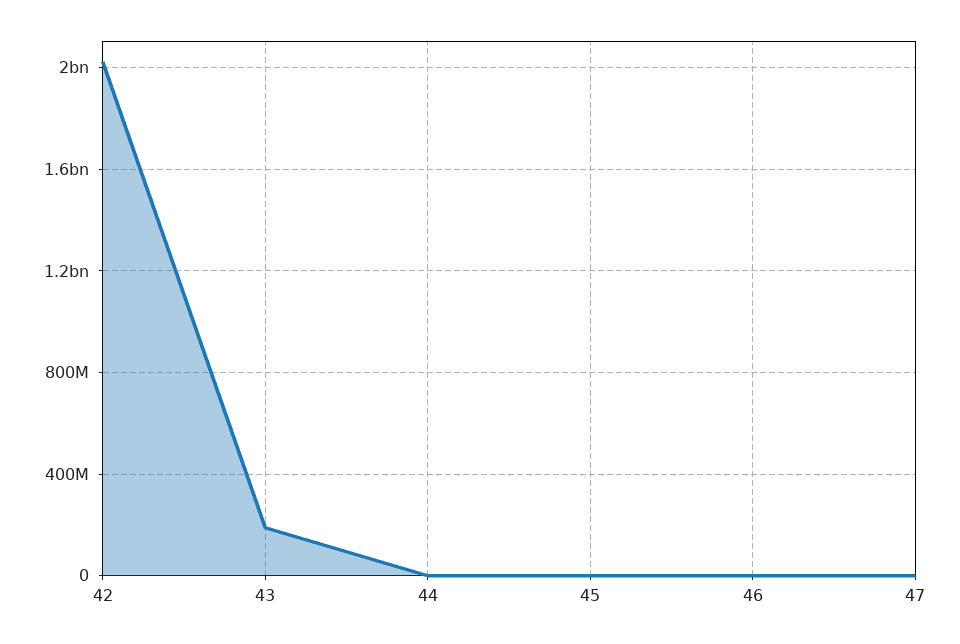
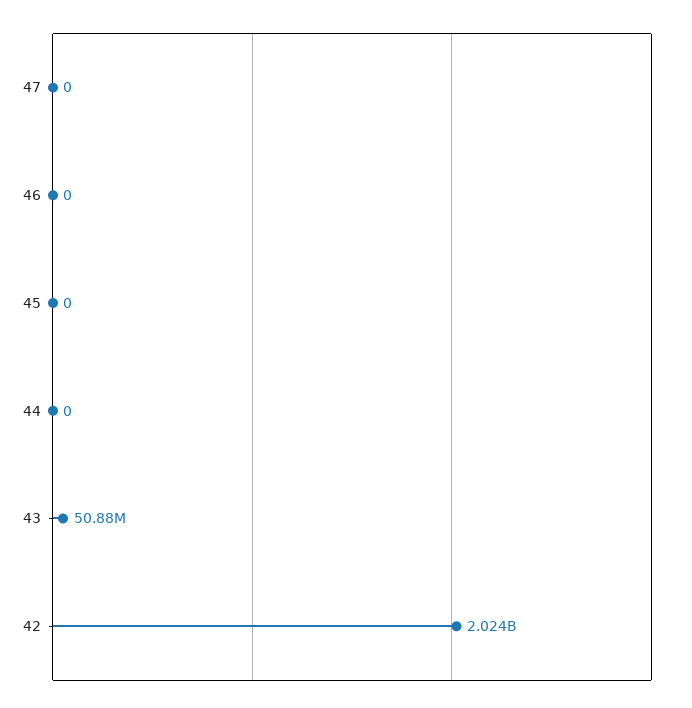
43: 200000000 -> 50880000

